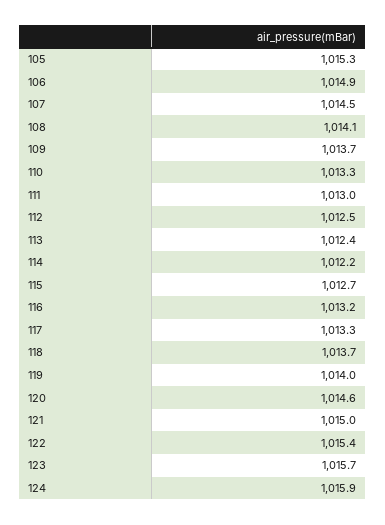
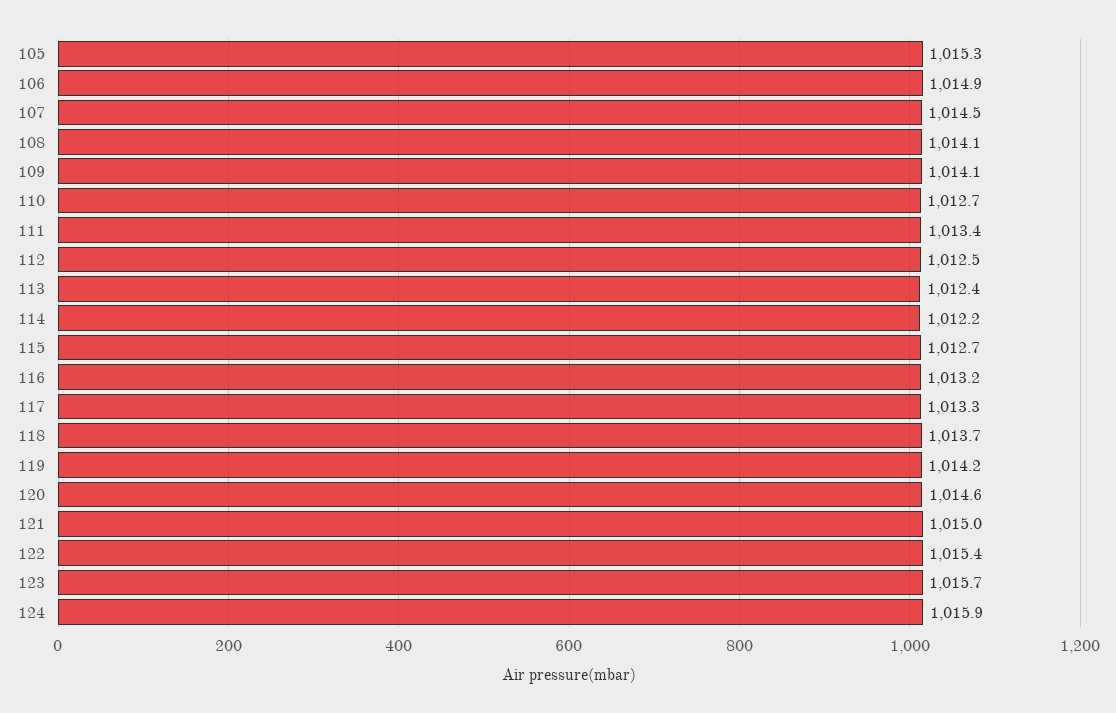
109: 1013.7 -> 1014.1
110: 1013.3 -> 1012.7
111: 1013 -> 1013.4
119: 1014 -> 1014.2

